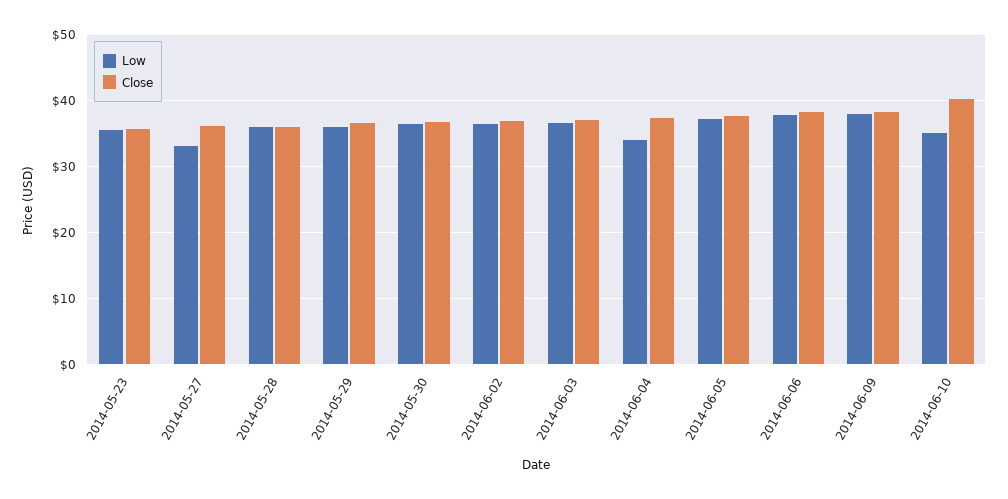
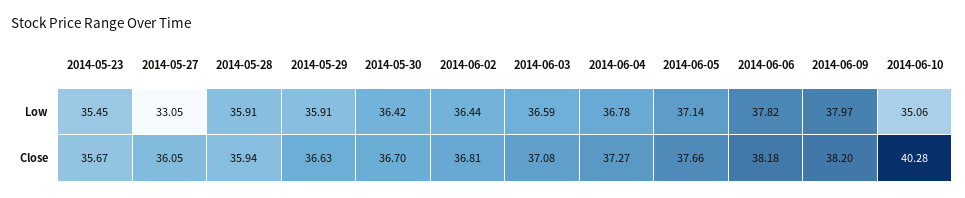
Low, 2014-06-04: 34 -> 36.78

